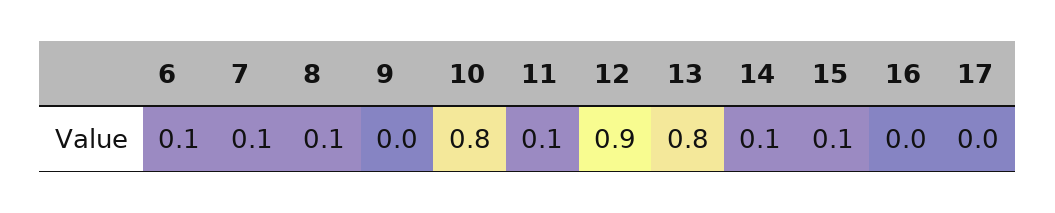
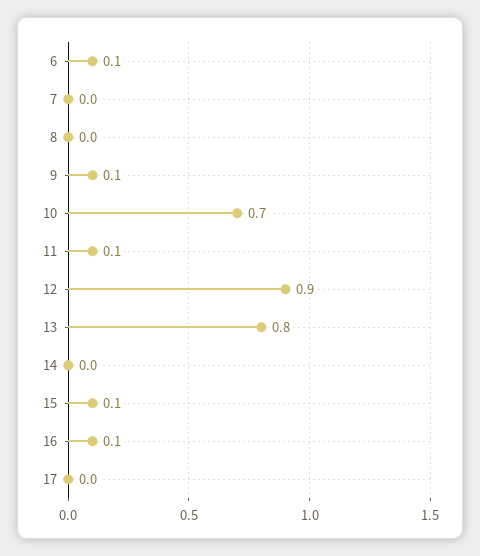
7: 0.1 -> 0
8: 0.1 -> 0
9: 0 -> 0.1
10: 0.8 -> 0.7
14: 0.1 -> 0
16: 0 -> 0.1

